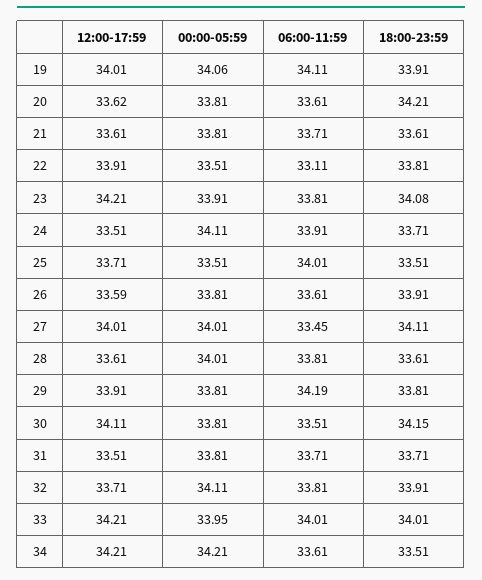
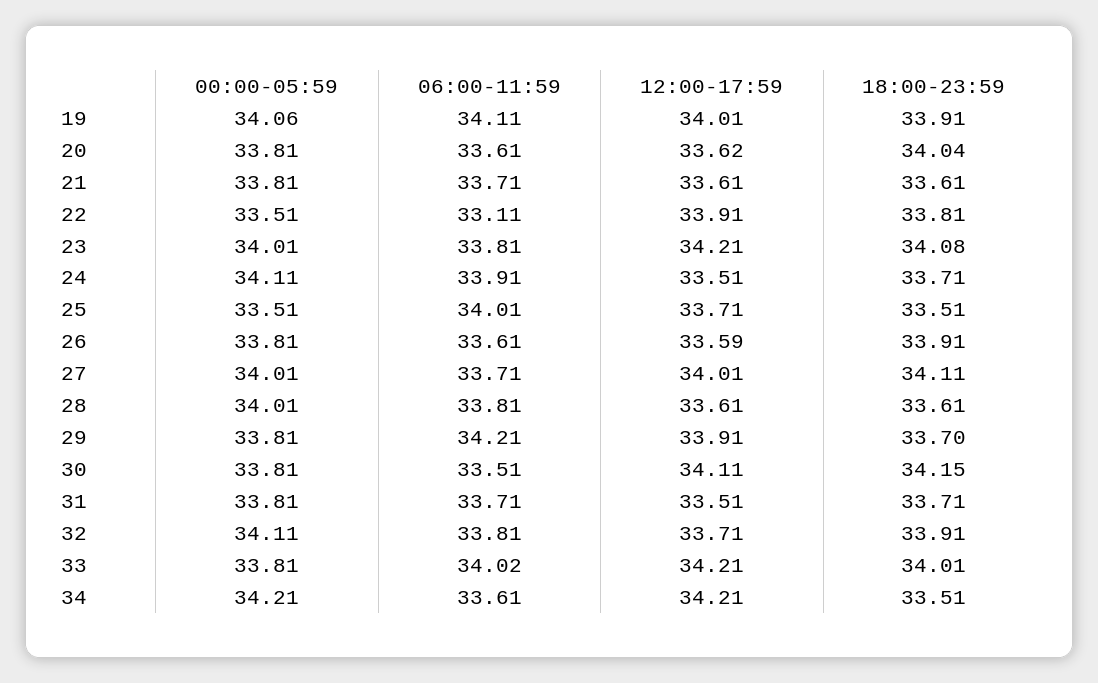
18:00-23:59, 20: 34.21 -> 34.04
00:00-05:59, 23: 33.91 -> 34.01
06:00-11:59, 27: 33.45 -> 33.71
06:00-11:59, 29: 34.19 -> 34.21
18:00-23:59, 29: 33.81 -> 33.7
00:00-05:59, 33: 33.95 -> 33.81
06:00-11:59, 33: 34.01 -> 34.02

